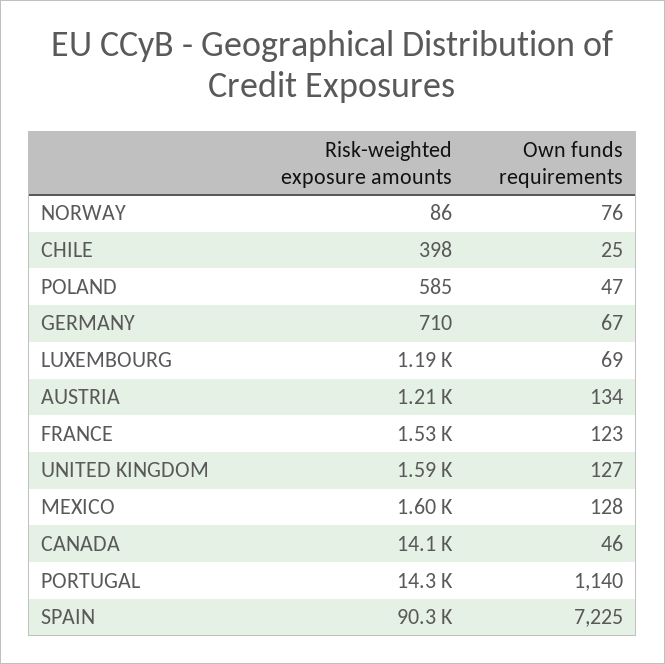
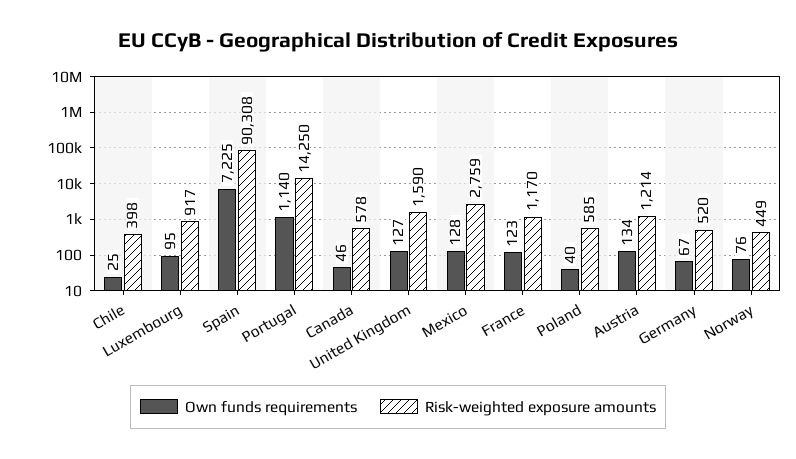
Risk-weighted exposure amounts, NORWAY: 86 -> 449
Own funds requirements, POLAND: 47 -> 40
Risk-weighted exposure amounts, GERMANY: 710 -> 520
Risk-weighted exposure amounts, LUXEMBOURG: 1190 -> 917
Own funds requirements, LUXEMBOURG: 69 -> 95
Risk-weighted exposure amounts, FRANCE: 1530 -> 1170
Risk-weighted exposure amounts, MEXICO: 1600 -> 2759
Risk-weighted exposure amounts, CANADA: 14100 -> 578

